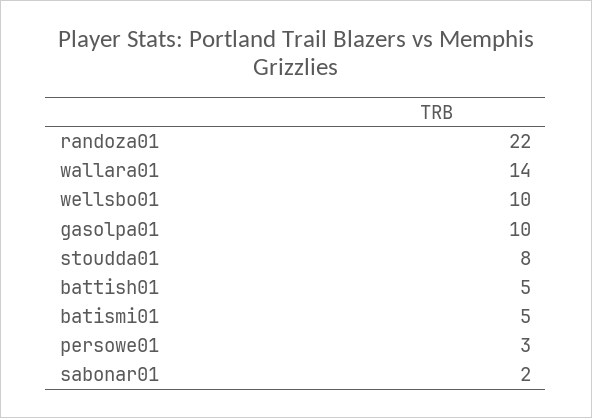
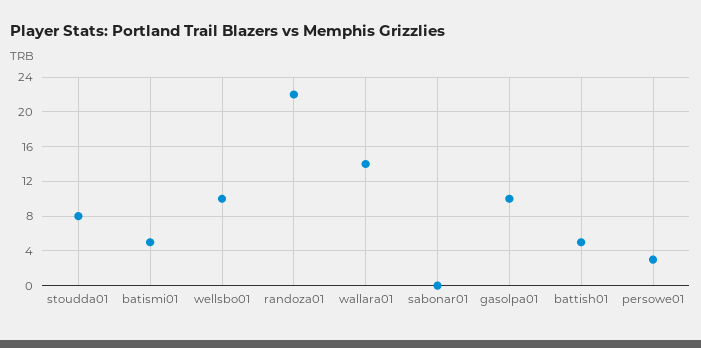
sabonar01: 2 -> 0

